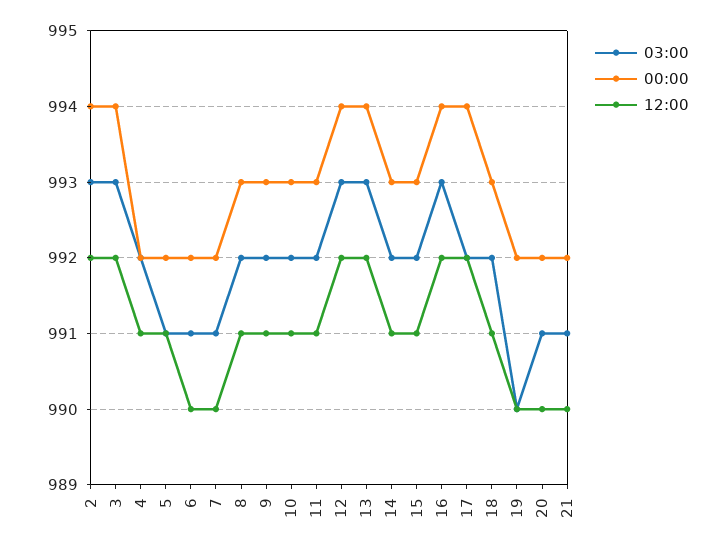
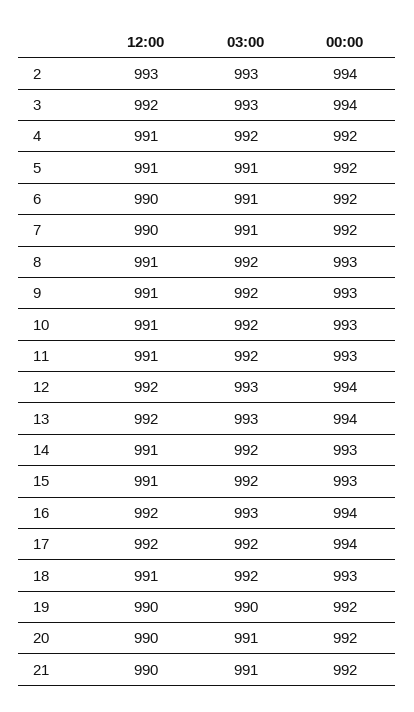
12:00, 2: 992 -> 993

